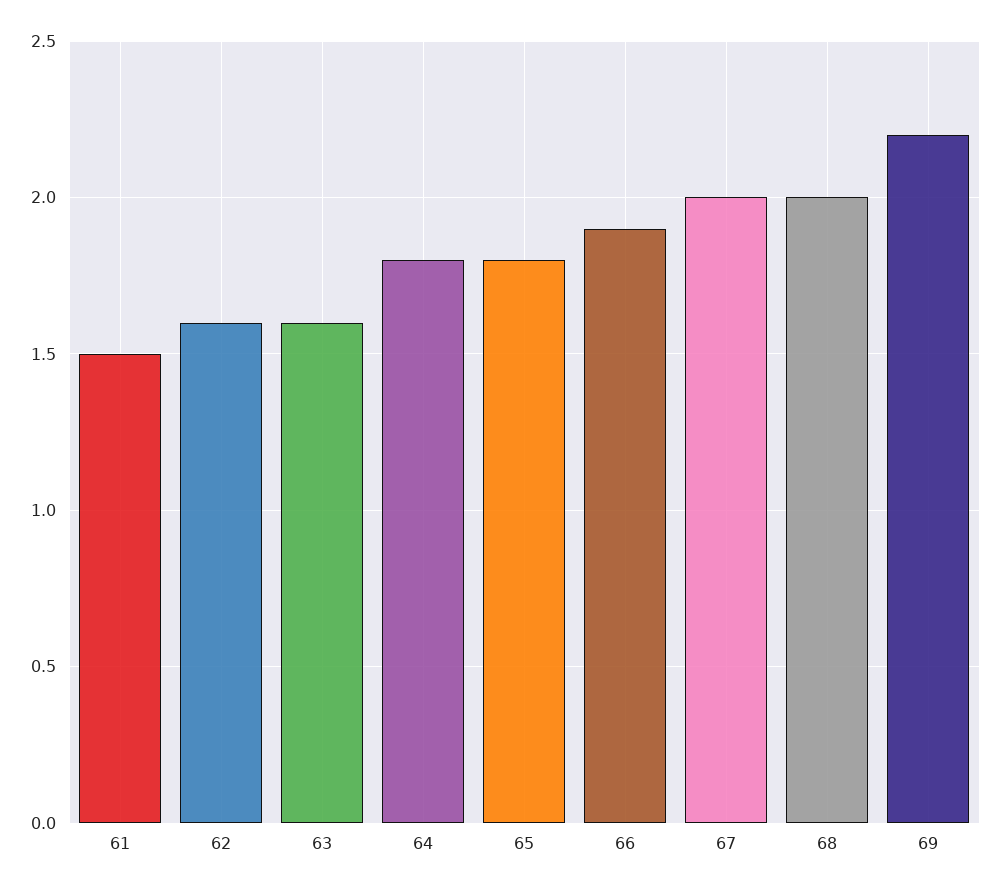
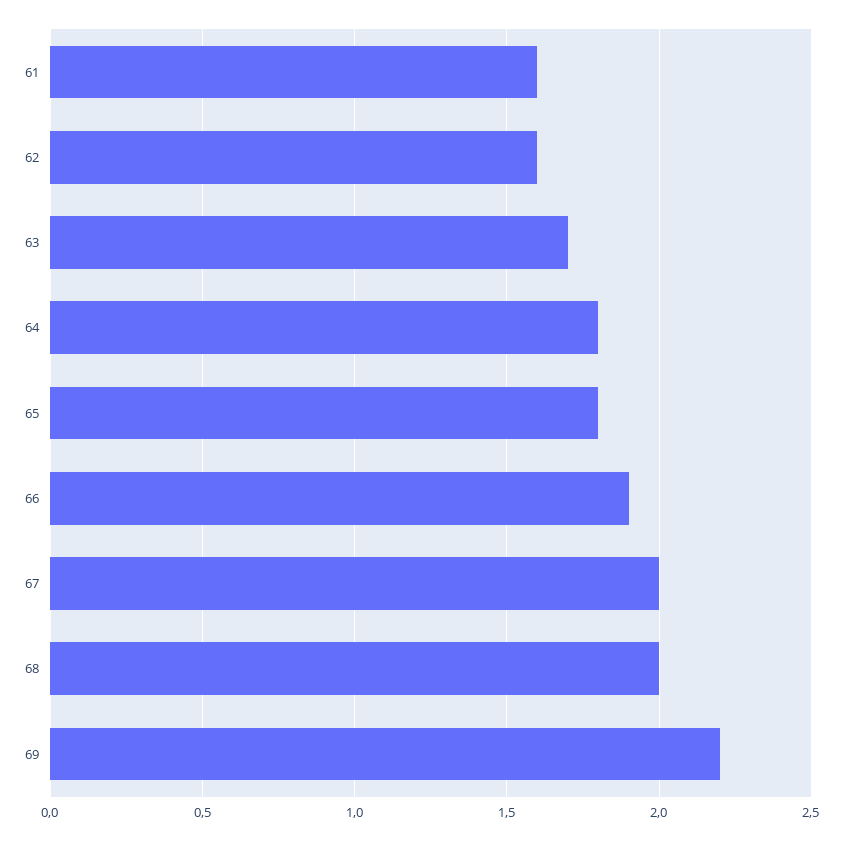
61: 1.5 -> 1.6
63: 1.6 -> 1.7

